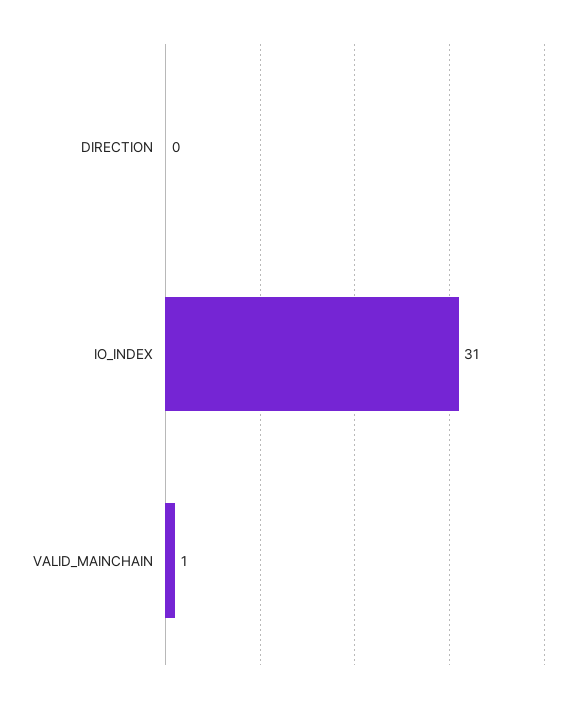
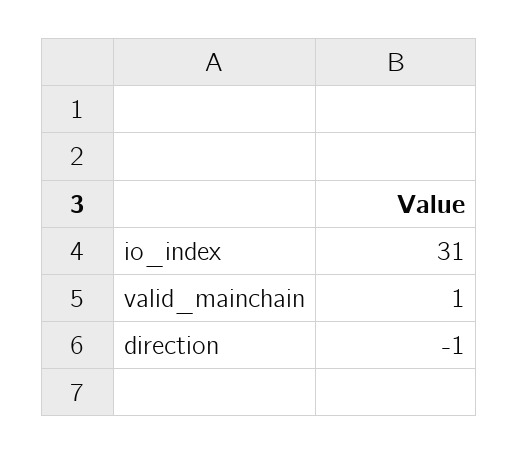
DIRECTION: 0 -> -1

